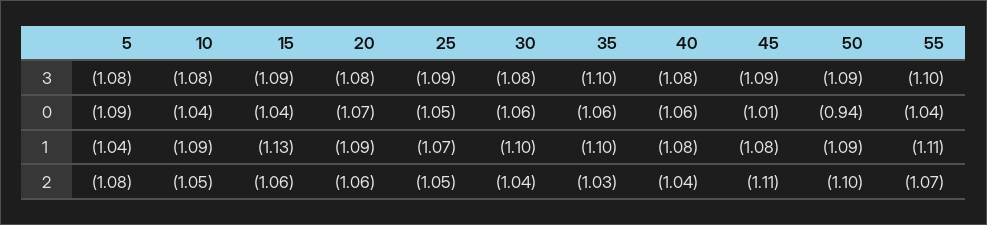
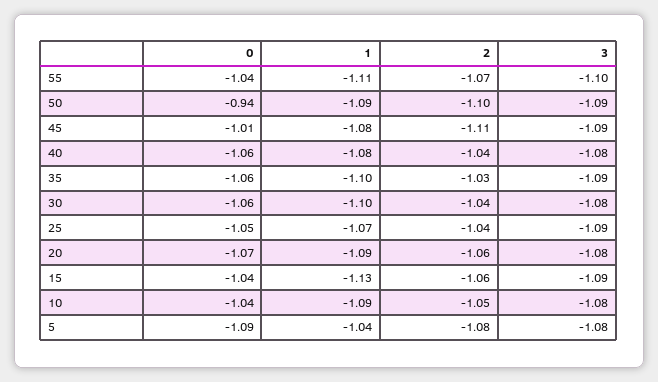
35, 3: -1.1 -> -1.09
25, 2: -1.05 -> -1.04

